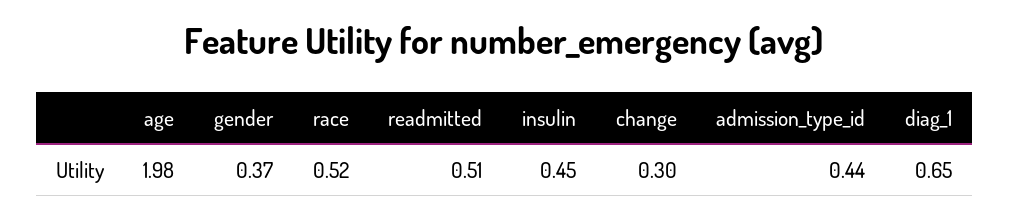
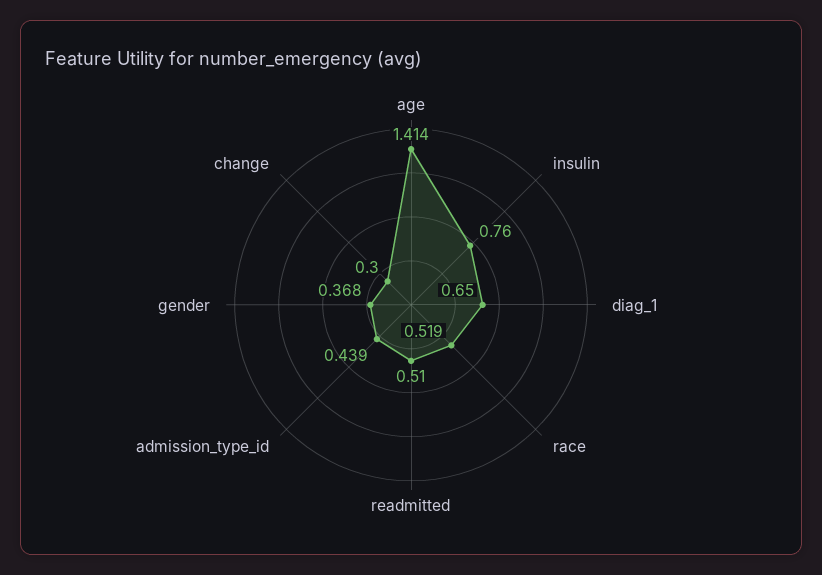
age: 1.98 -> 1.414
insulin: 0.45 -> 0.76

